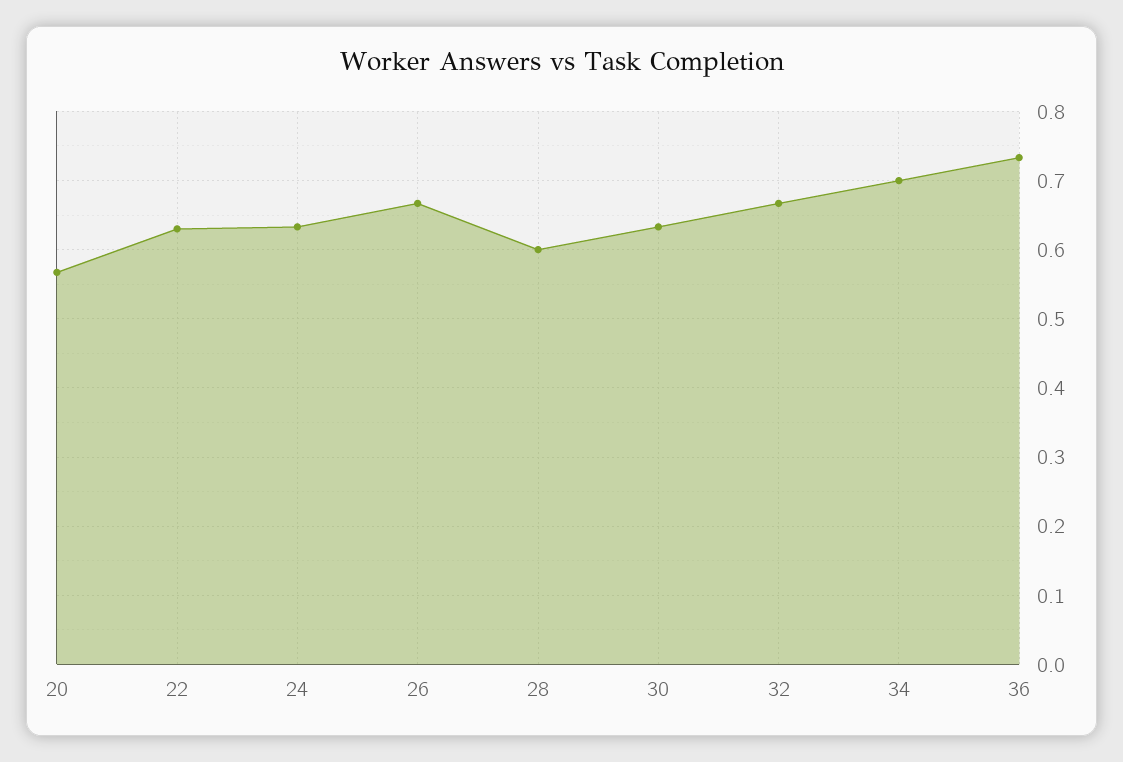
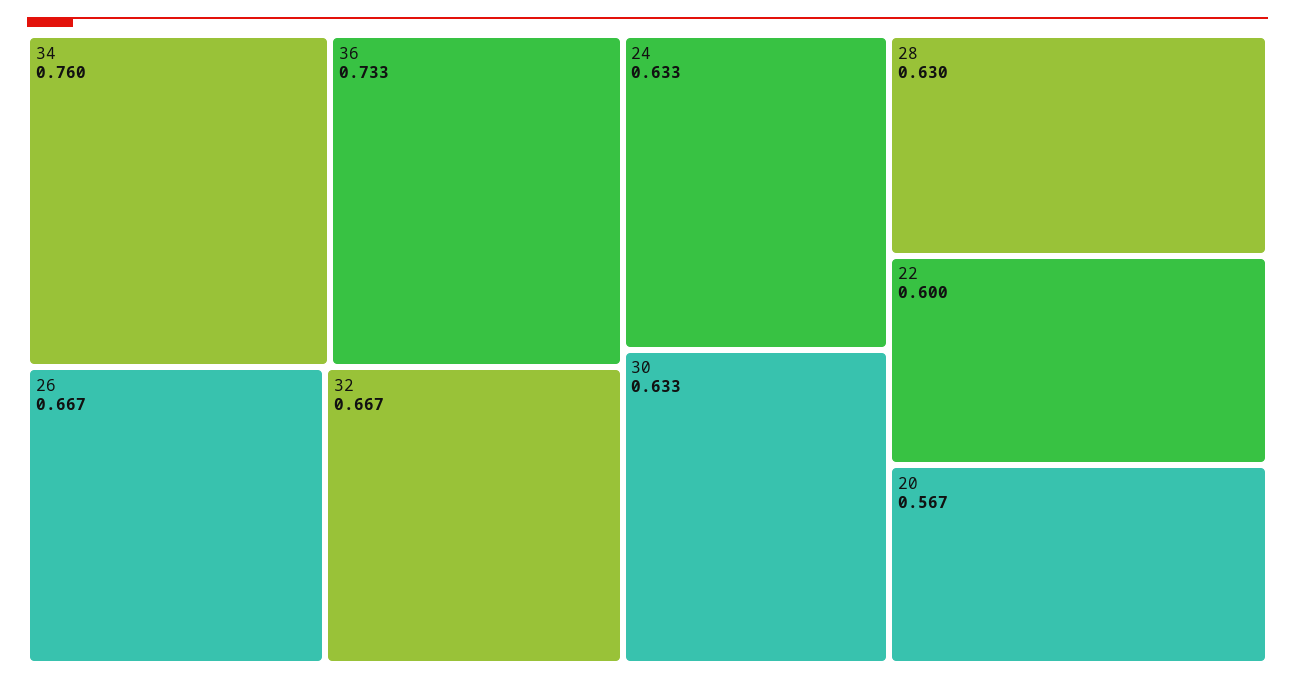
22: 0.63 -> 0.6
28: 0.6 -> 0.63
34: 0.7 -> 0.76

